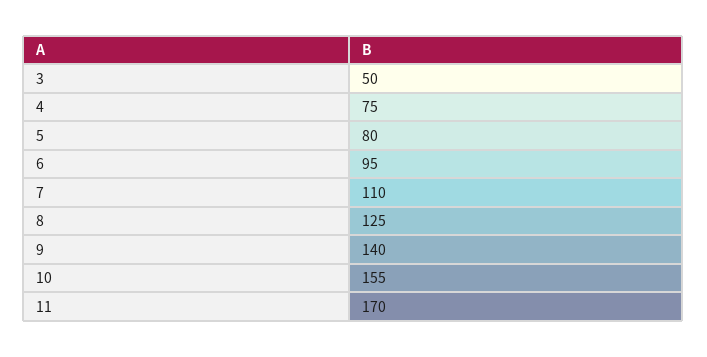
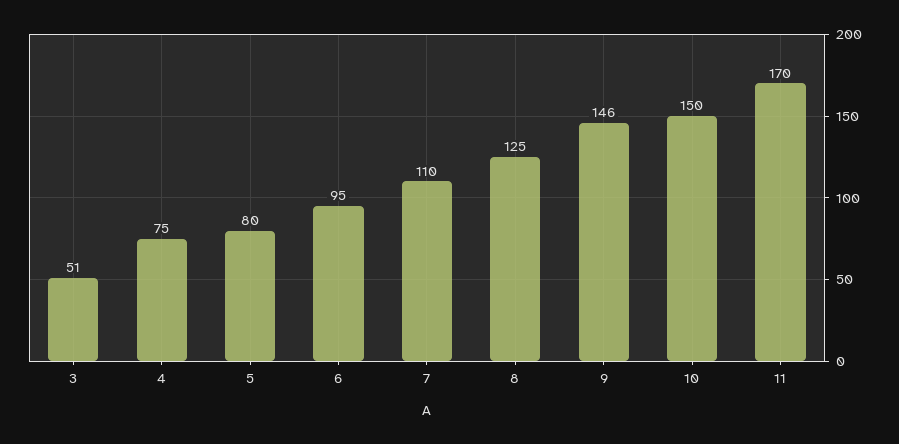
3: 50 -> 51
9: 140 -> 146
10: 155 -> 150

